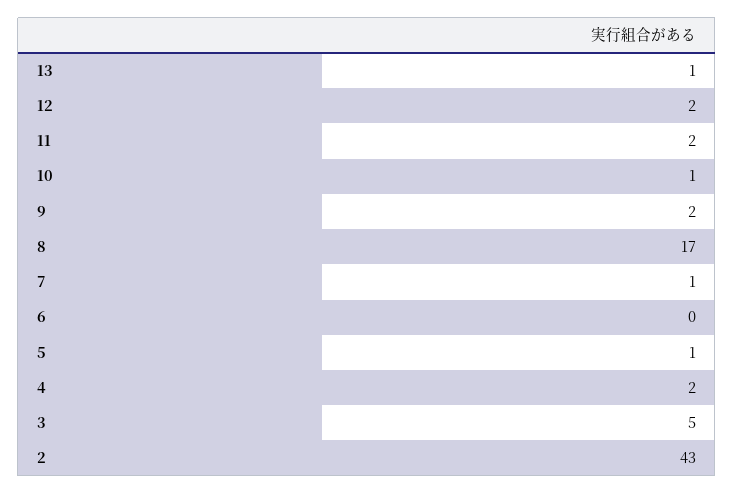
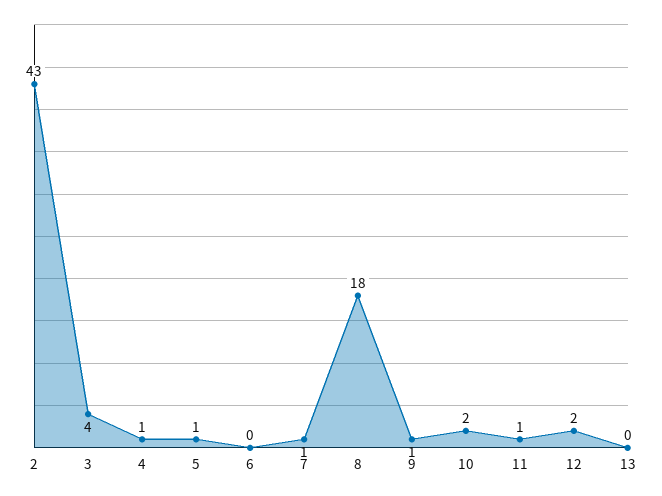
13: 1 -> 0
11: 2 -> 1
10: 1 -> 2
9: 2 -> 1
8: 17 -> 18
4: 2 -> 1
3: 5 -> 4

